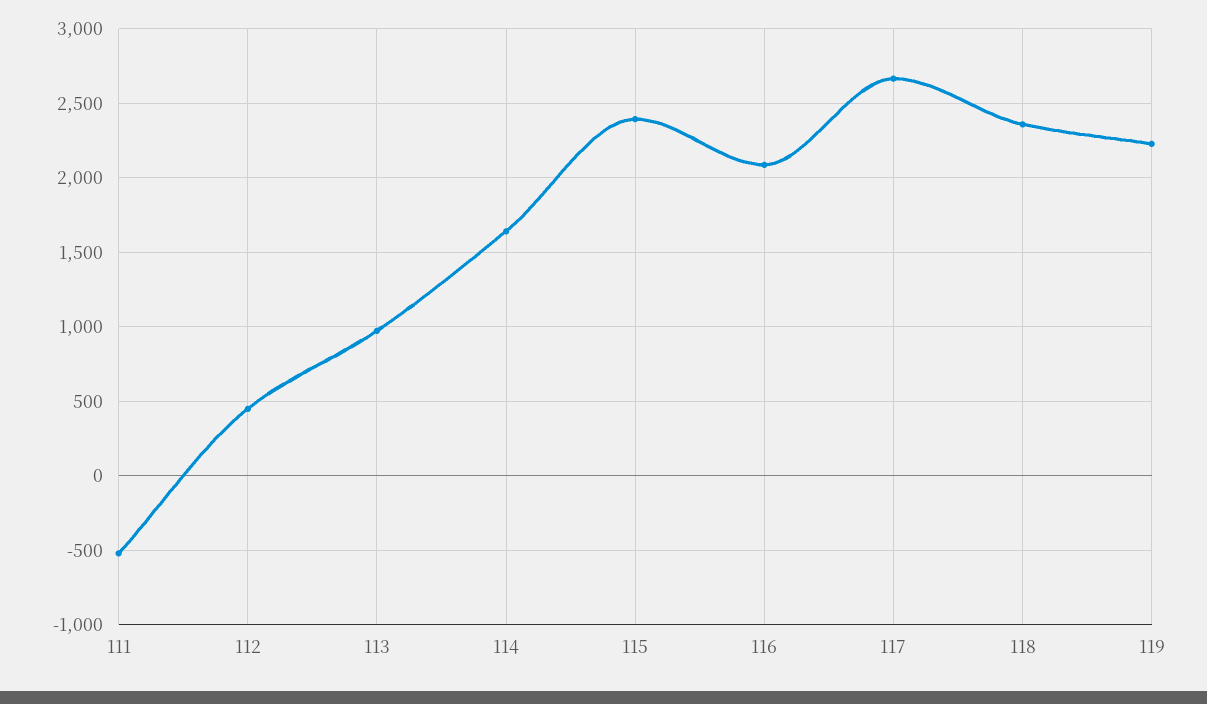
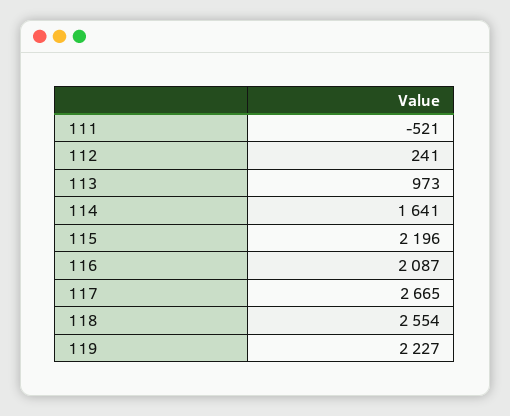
112: 450 -> 241
115: 2400 -> 2196
118: 2350 -> 2554

